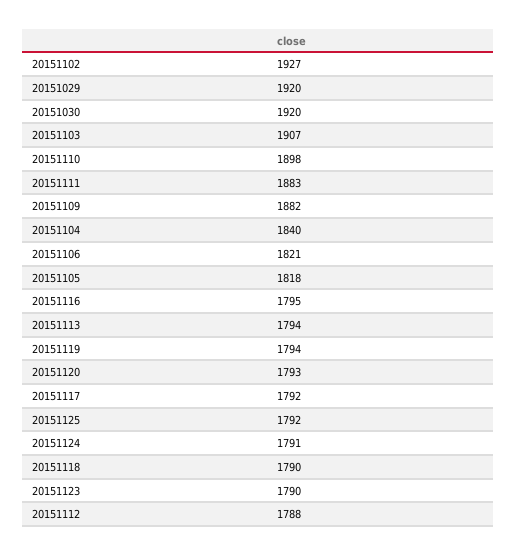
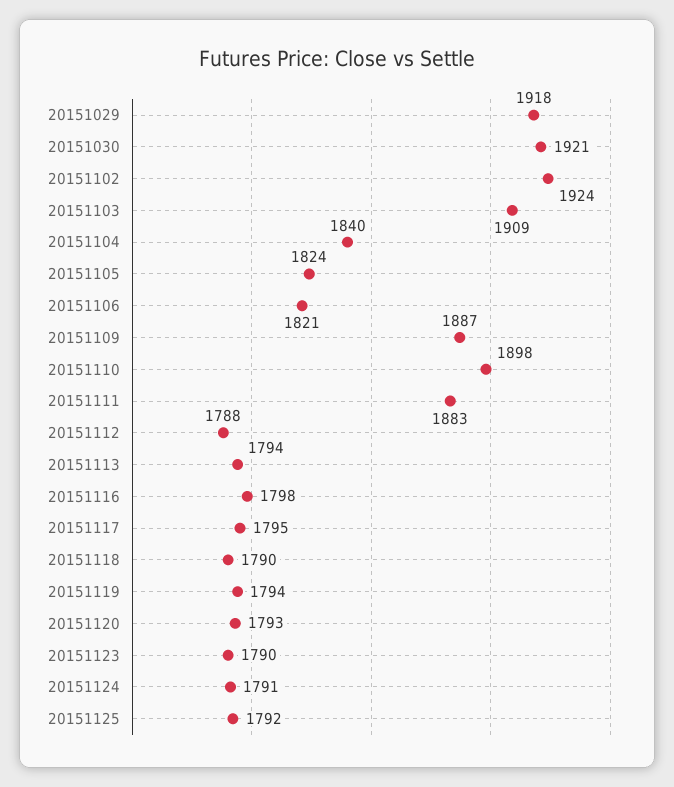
20151102: 1927 -> 1924
20151029: 1920 -> 1918
20151030: 1920 -> 1921
20151103: 1907 -> 1909
20151109: 1882 -> 1887
20151105: 1818 -> 1824
20151116: 1795 -> 1798
20151117: 1792 -> 1795

